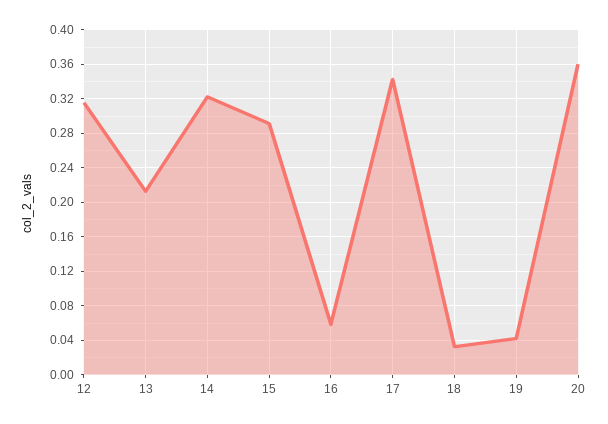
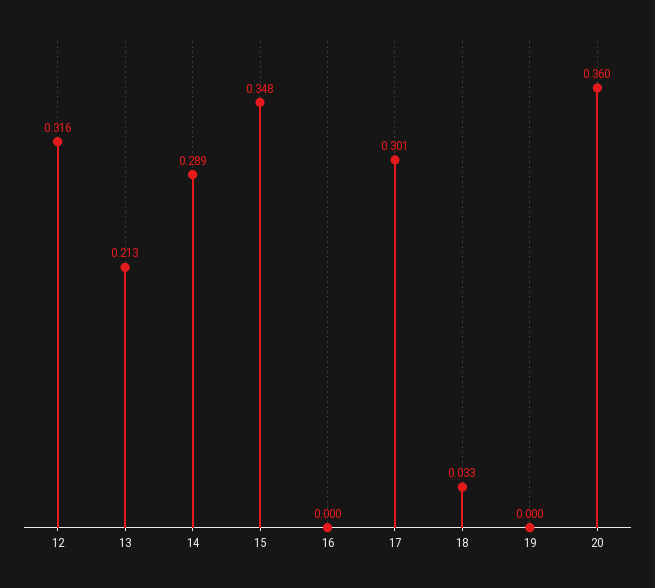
14: 0.32 -> 0.289
15: 0.29 -> 0.348
16: 0.06 -> 0
17: 0.34 -> 0.301
19: 0.04 -> 0

